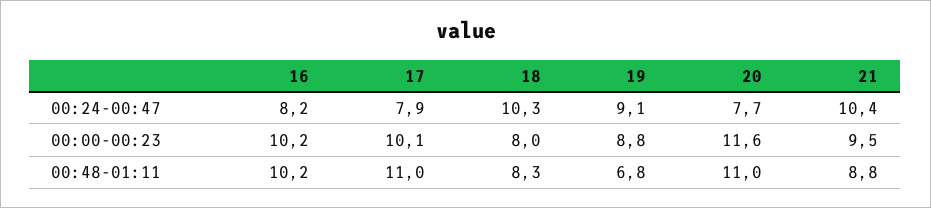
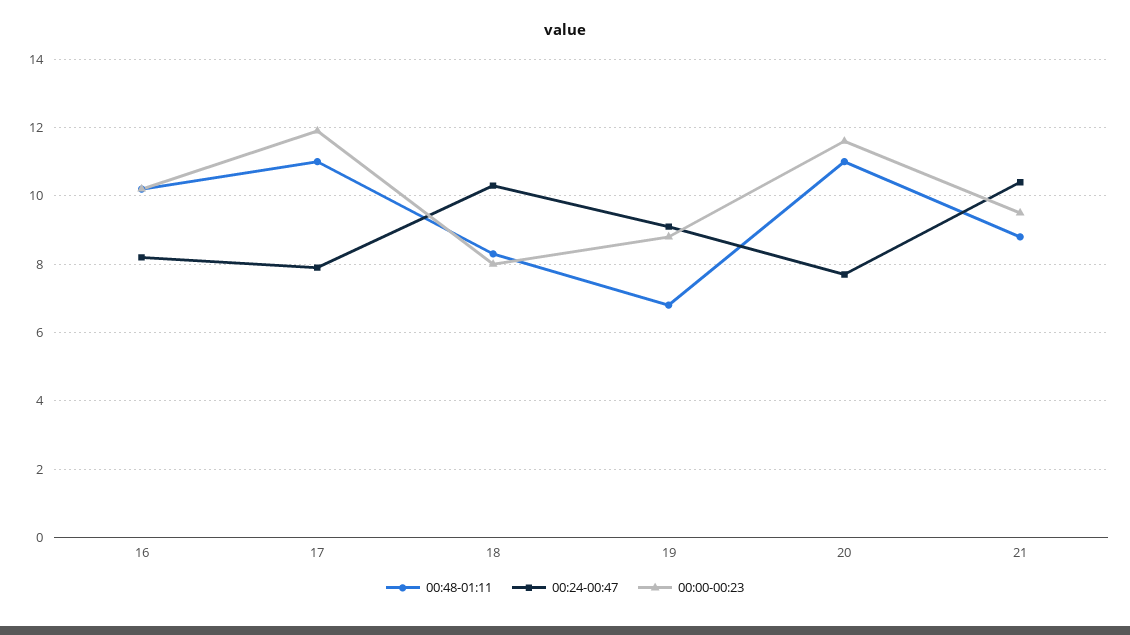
00:00-00:23, 17: 10.1 -> 12

